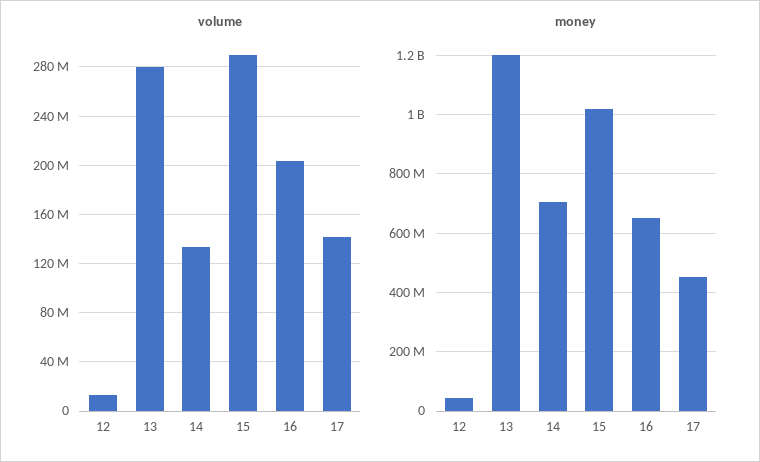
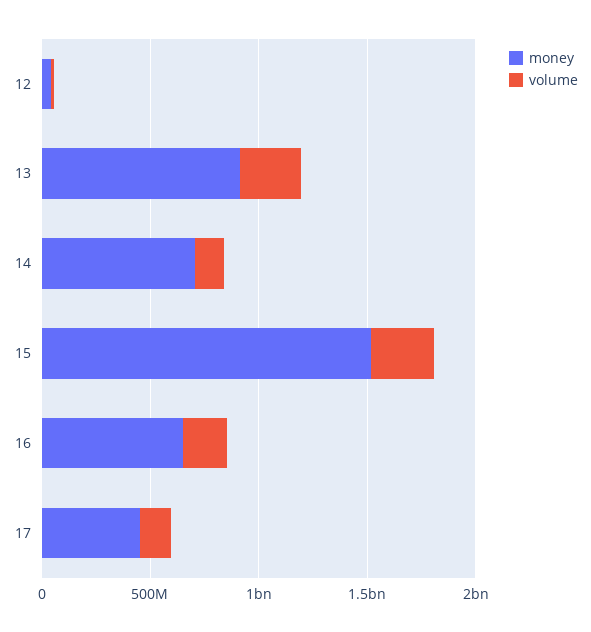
money, 13: 1200000000 -> 900000000
money, 15: 1025000000 -> 1500000000

